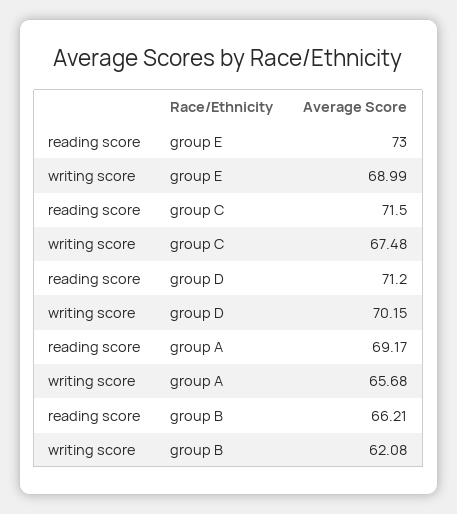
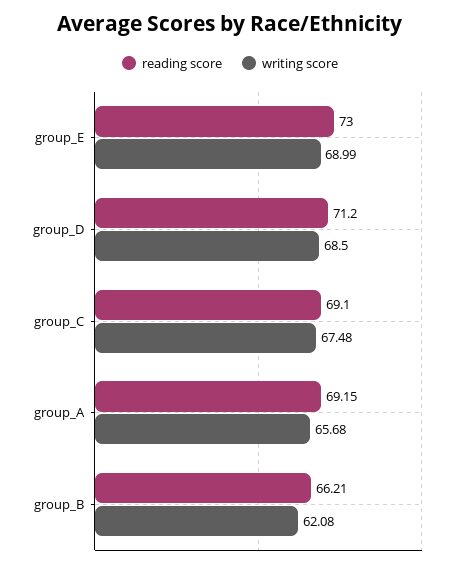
reading score, group C: 71.5 -> 69.1
writing score, group D: 70.15 -> 68.5
reading score, group A: 69.17 -> 69.15

